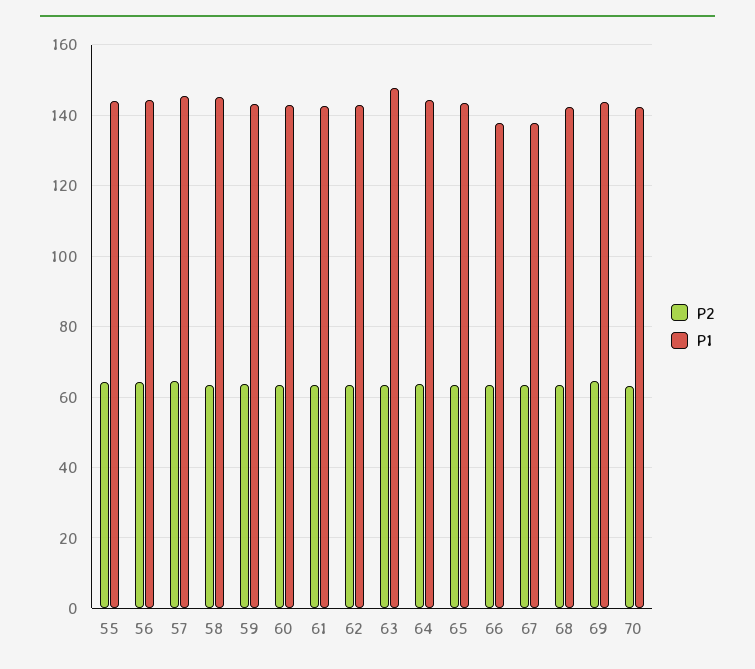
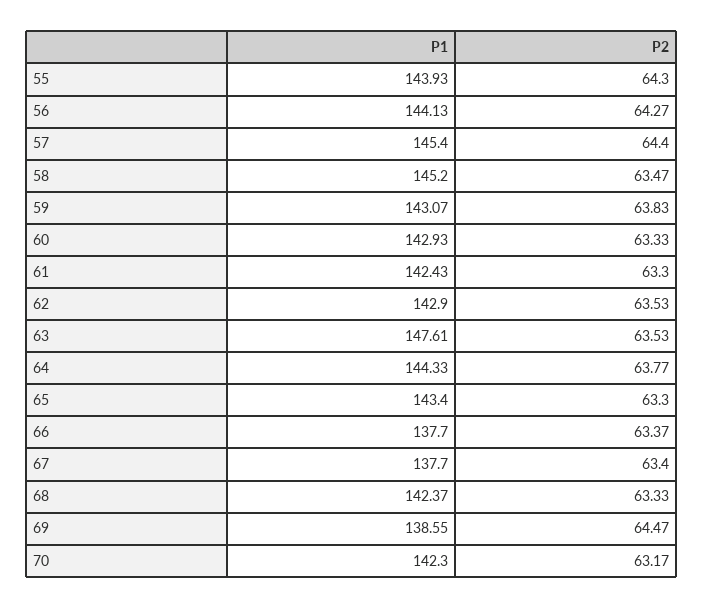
P1, 69: 144 -> 138.55

